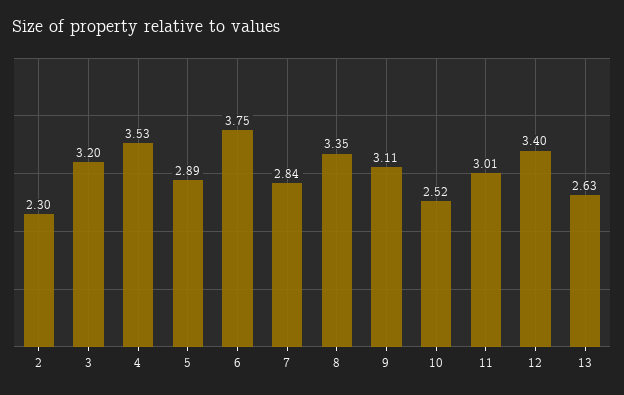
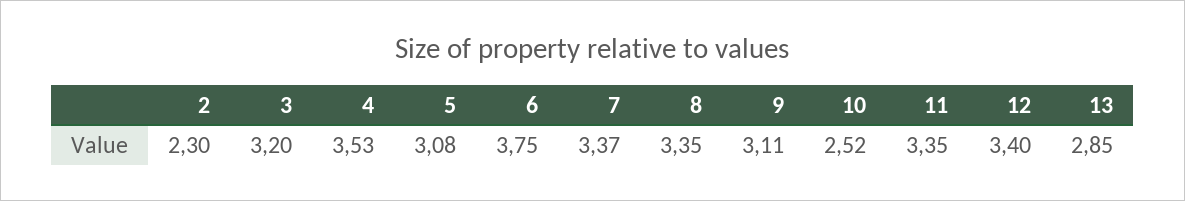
5: 2.89 -> 3.08
7: 2.84 -> 3.37
11: 3.01 -> 3.35
13: 2.63 -> 2.85

